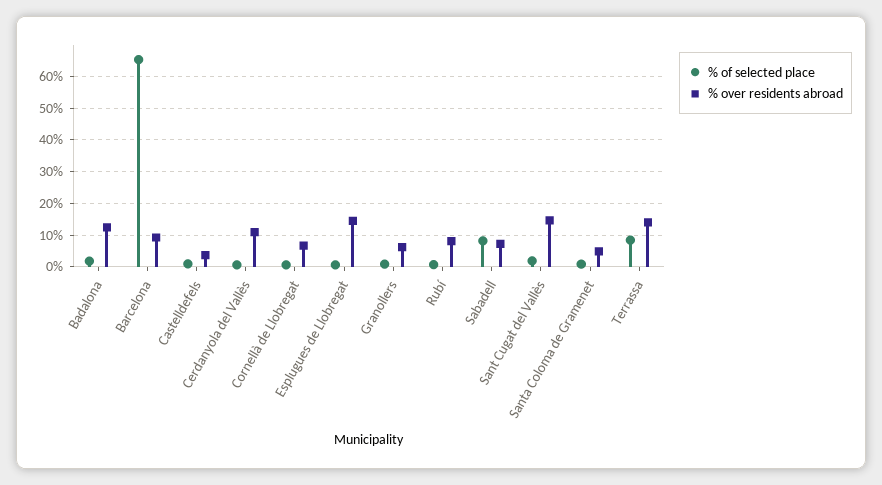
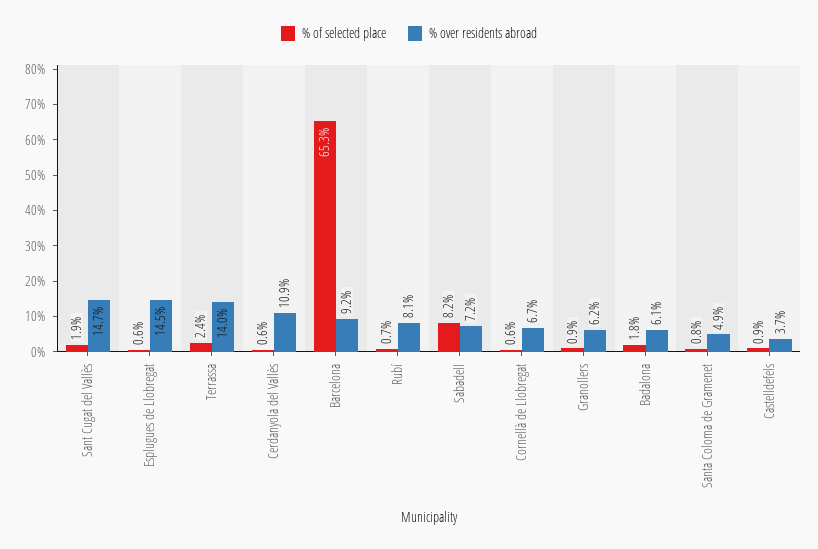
% over residents abroad, Badalona: 12 -> 6.1
% of selected place, Terrassa: 8 -> 2.4

